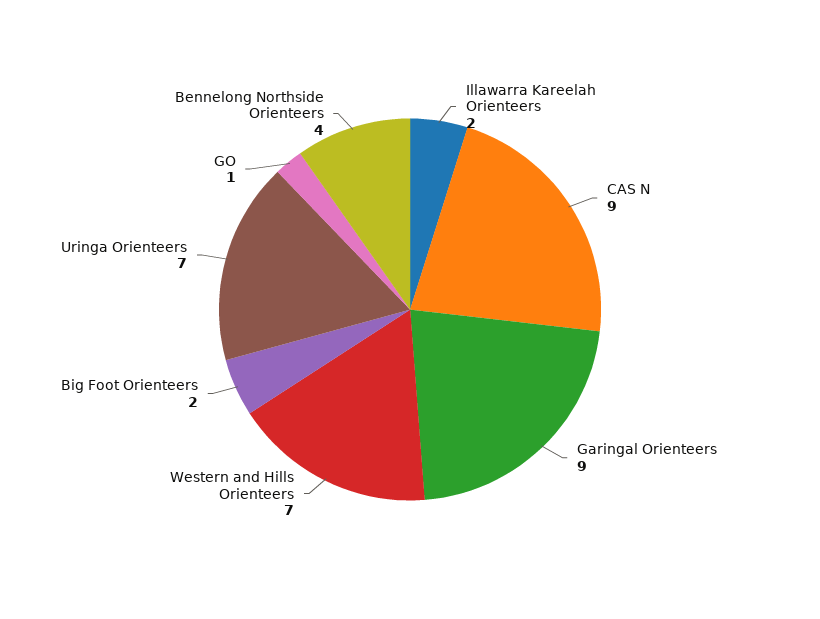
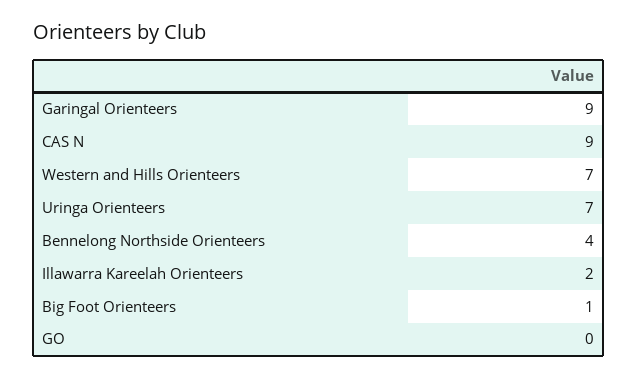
Big Foot Orienteers: 2 -> 1
GO: 1 -> 0

